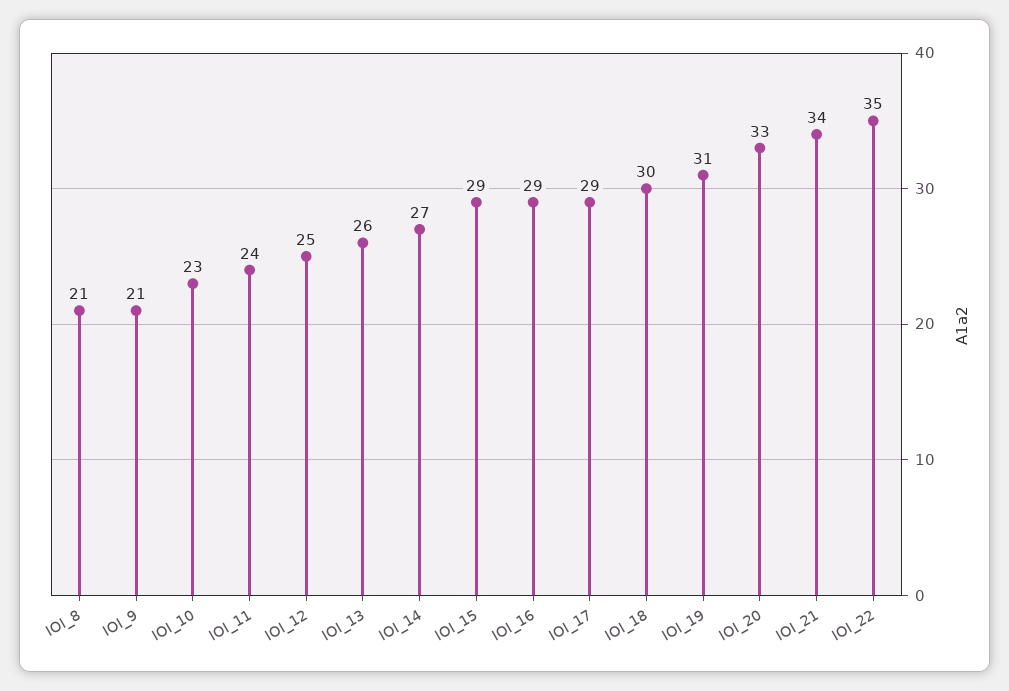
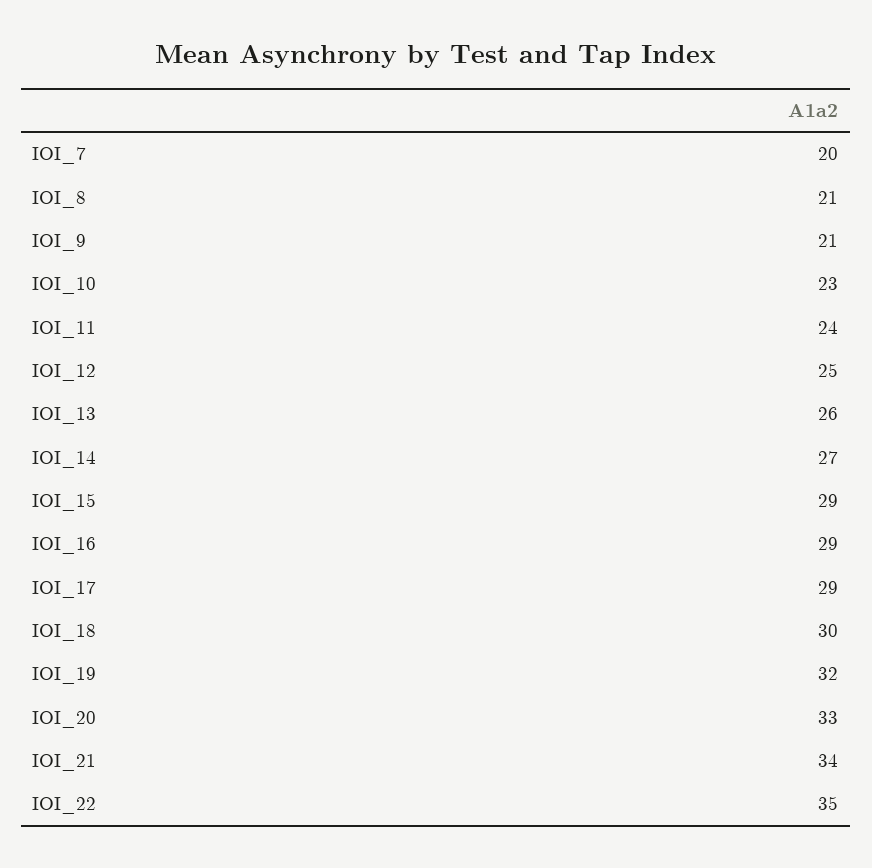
IOI_19: 31 -> 32
IOI_7: none -> 20

